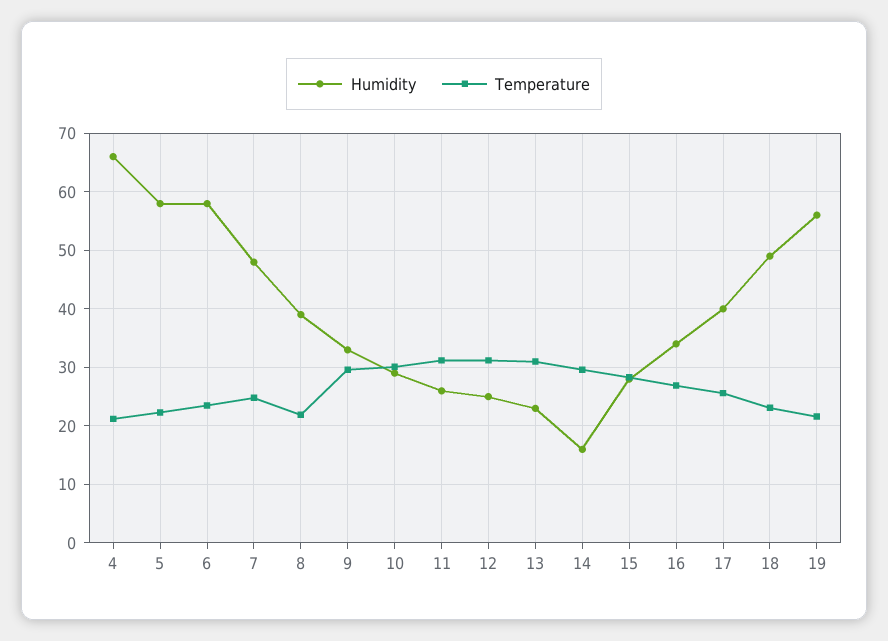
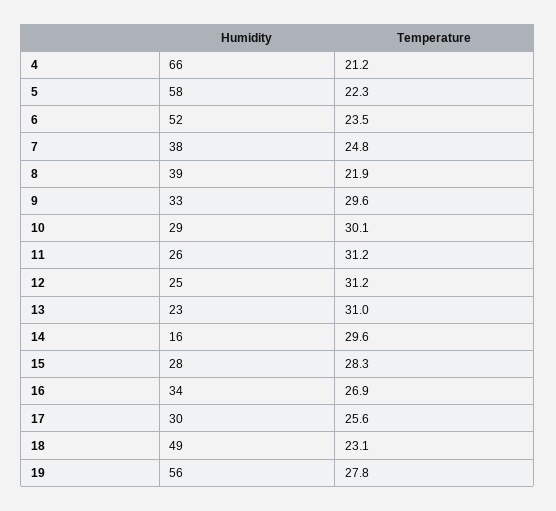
Humidity, 6: 58 -> 52
Humidity, 7: 48 -> 38
Humidity, 17: 40 -> 30
Temperature, 19: 22 -> 27.8

